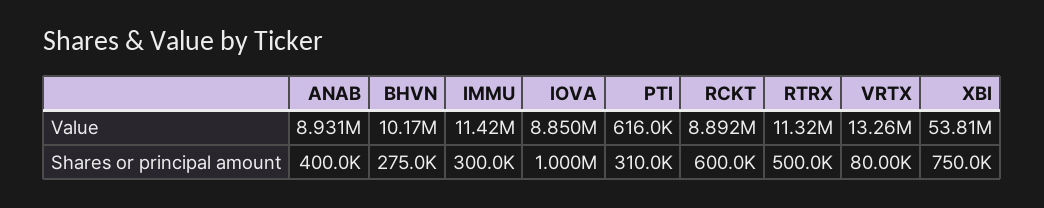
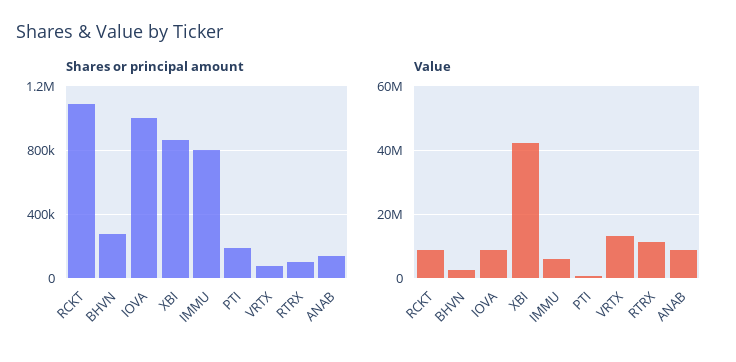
Value, BHVN: 10170000 -> 2000000
Value, IMMU: 11420000 -> 6000000
Value, XBI: 53810000 -> 42000000
Shares or principal amount, ANAB: 400000 -> 150000
Shares or principal amount, IMMU: 300000 -> 800000
Shares or principal amount, PTI: 310000 -> 200000
Shares or principal amount, RCKT: 600000 -> 1100000
Shares or principal amount, RTRX: 500000 -> 100000
Shares or principal amount, XBI: 750000 -> 850000

